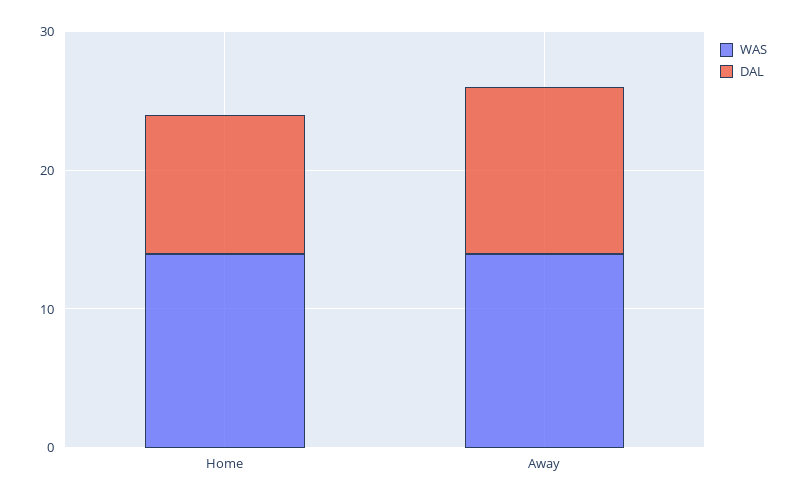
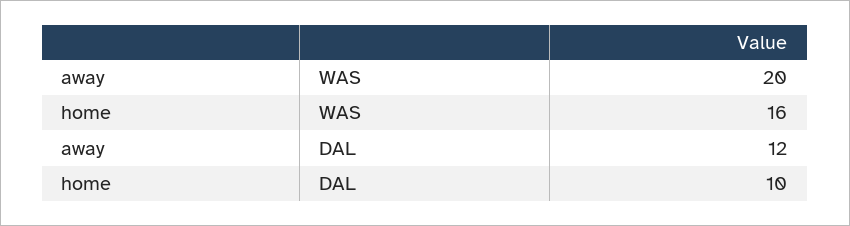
WAS, Home: 14 -> 16
WAS, Away: 14 -> 20

